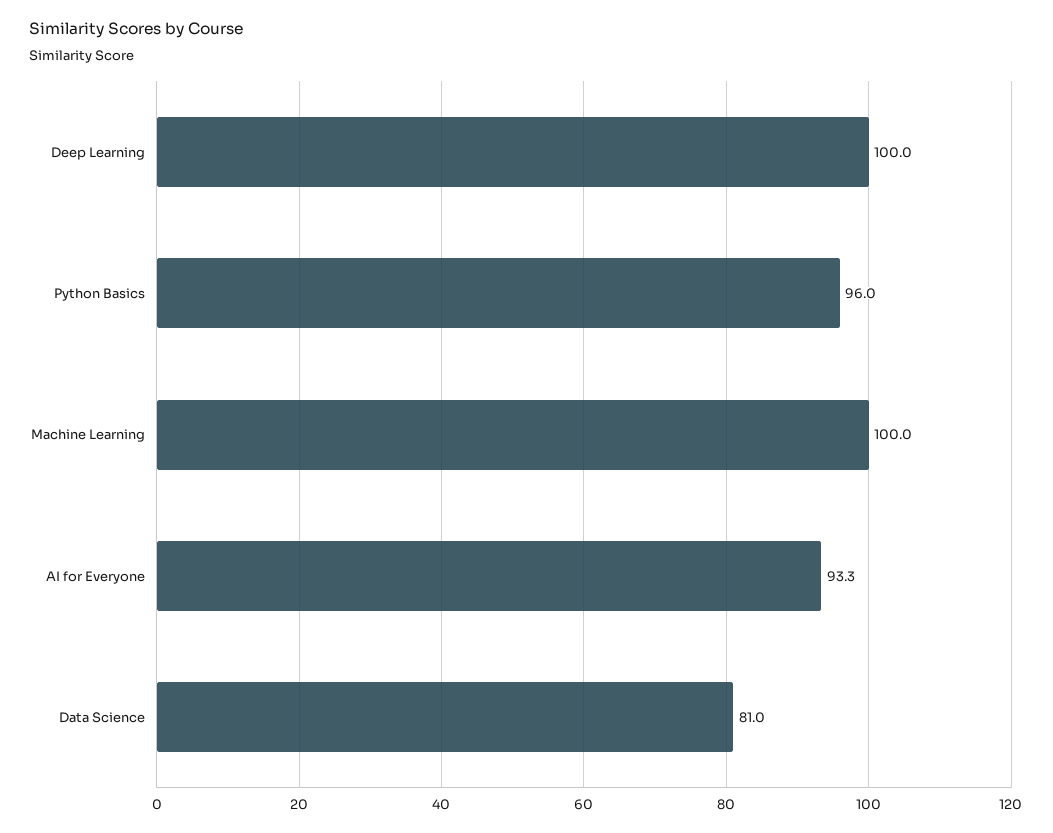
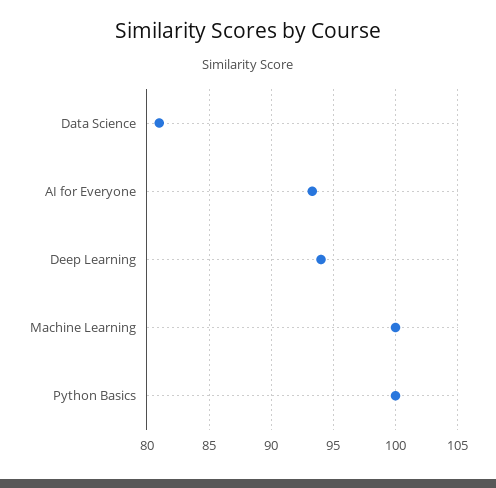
Deep Learning: 100 -> 94
Python Basics: 96 -> 100

